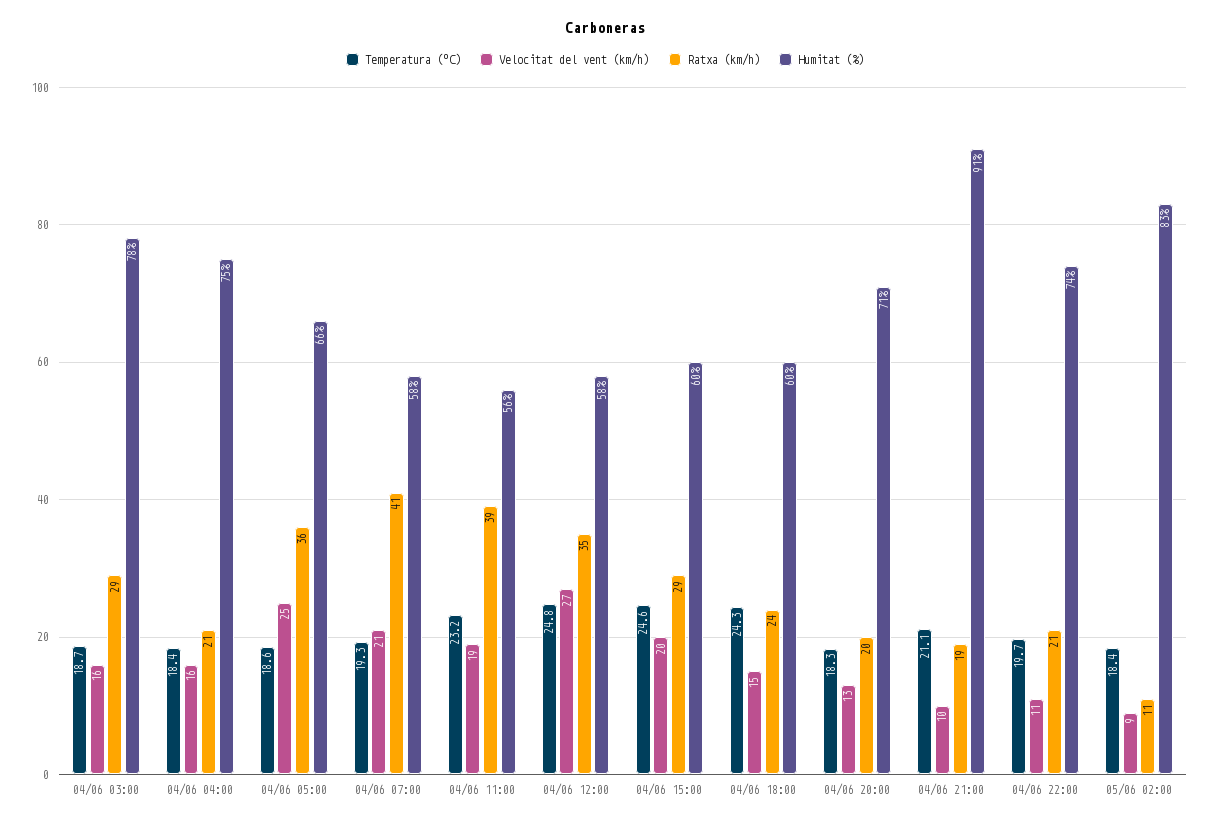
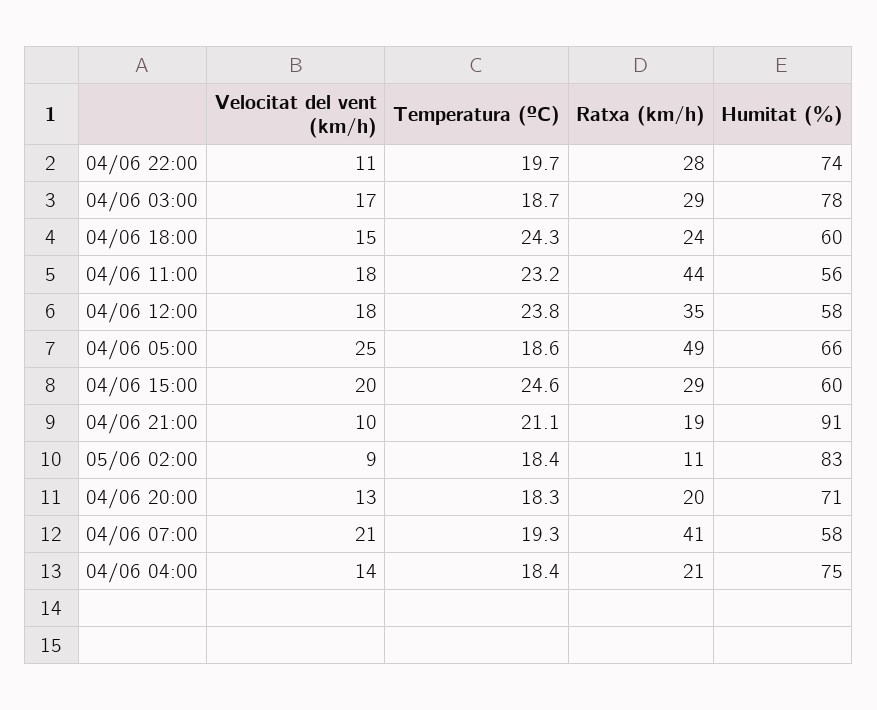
Velocitat del vent (km/h), 04/06 03:00: 16 -> 17
Velocitat del vent (km/h), 04/06 04:00: 16 -> 14
Ratxa (km/h), 04/06 05:00: 36 -> 49
Velocitat del vent (km/h), 04/06 11:00: 19 -> 18
Ratxa (km/h), 04/06 11:00: 39 -> 44
Temperatura (ºC), 04/06 12:00: 24.8 -> 23.8
Velocitat del vent (km/h), 04/06 12:00: 27 -> 18
Ratxa (km/h), 04/06 22:00: 21 -> 28

